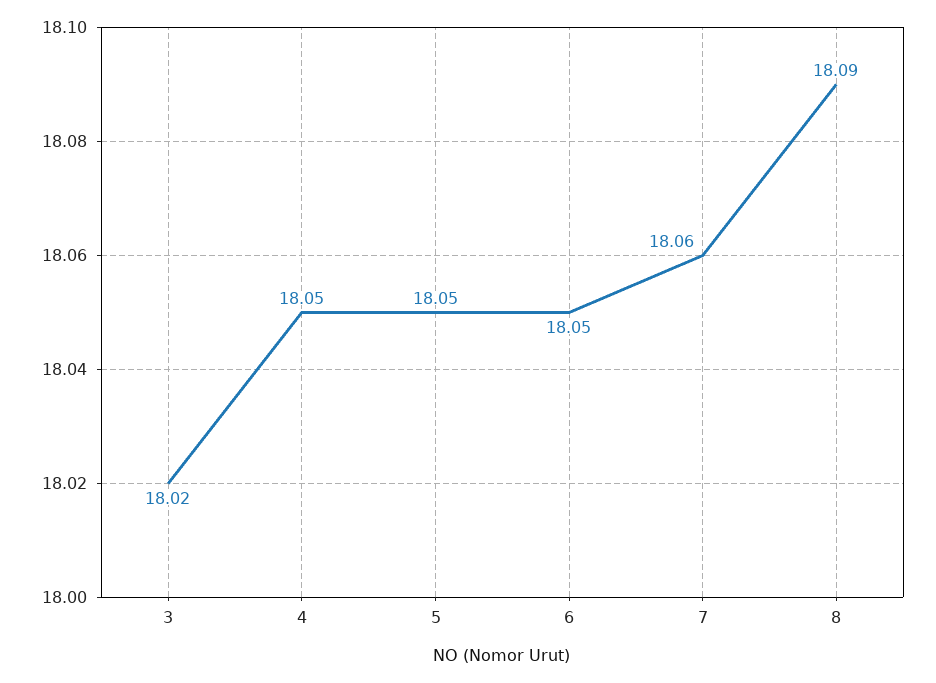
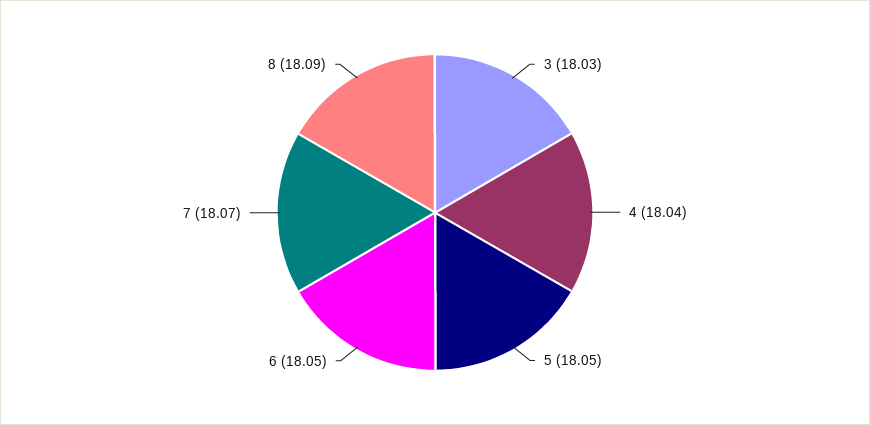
3: 18.02 -> 18.03
4: 18.05 -> 18.04
7: 18.06 -> 18.07

